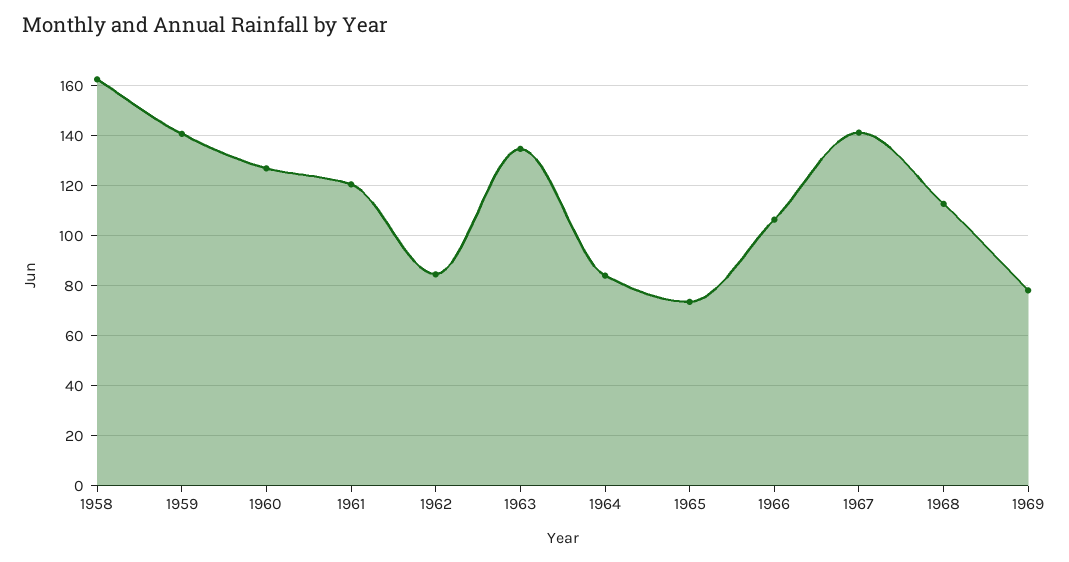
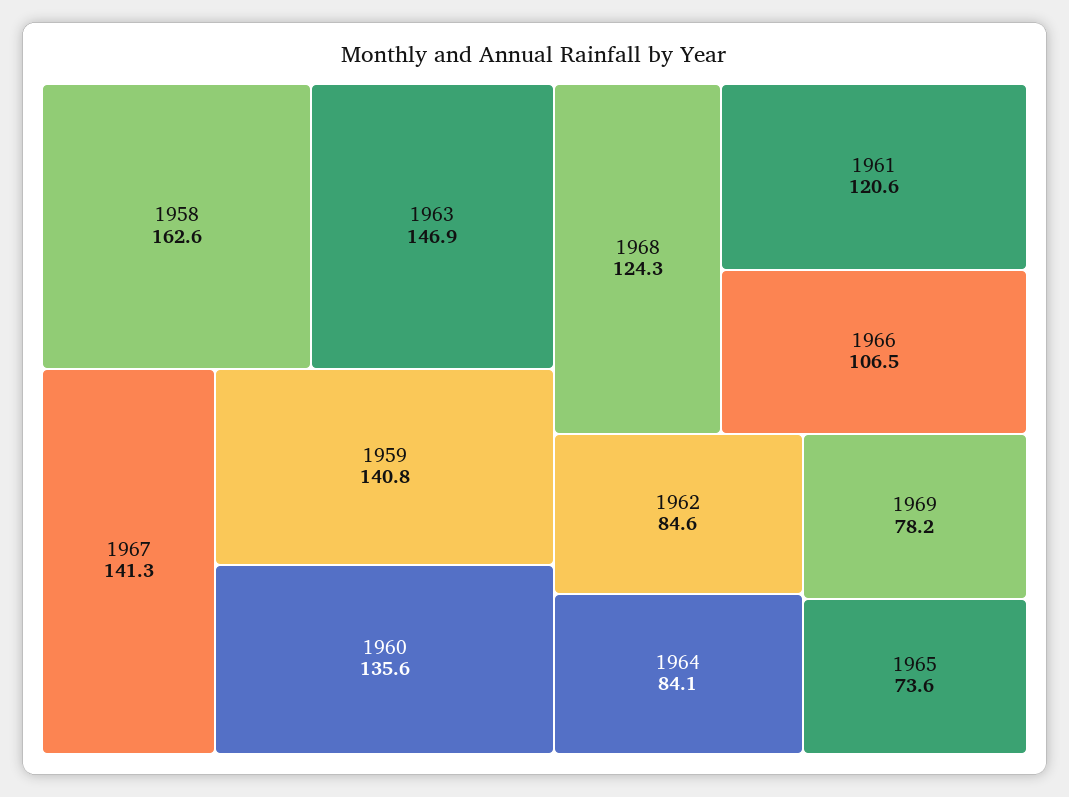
1960: 127.5 -> 135.6
1963: 135 -> 146.9
1968: 112.5 -> 124.3

